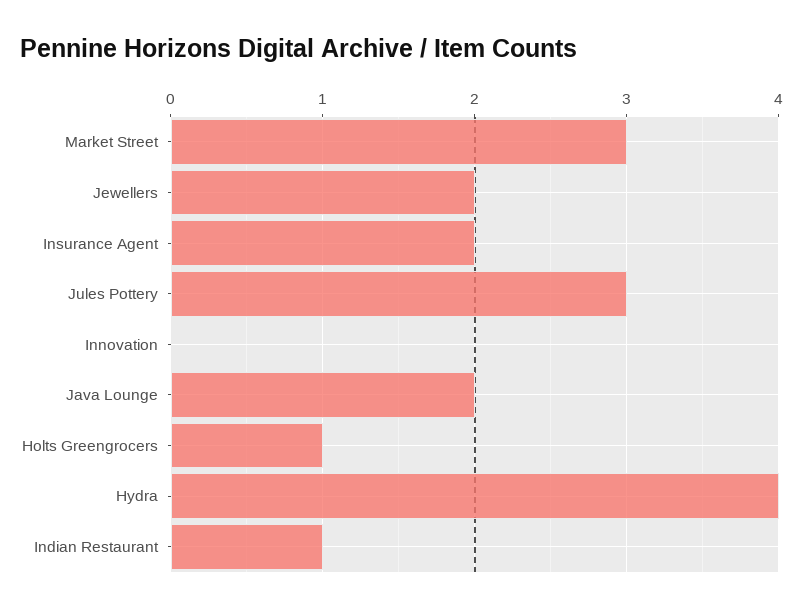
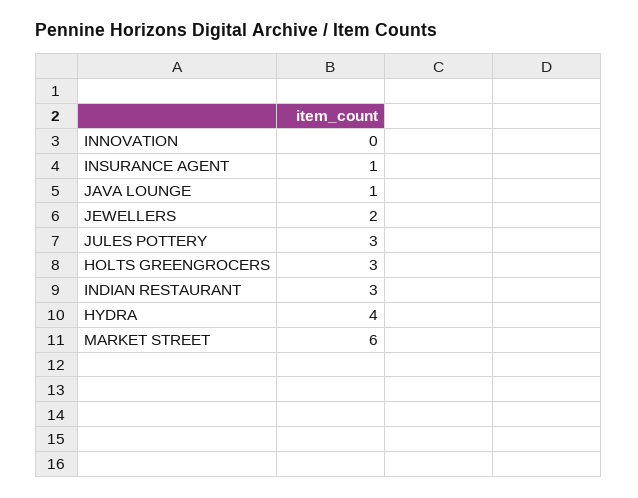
Market Street: 3 -> 6
Insurance Agent: 2 -> 1
Java Lounge: 2 -> 1
Holts Greengrocers: 1 -> 3
Indian Restaurant: 1 -> 3

